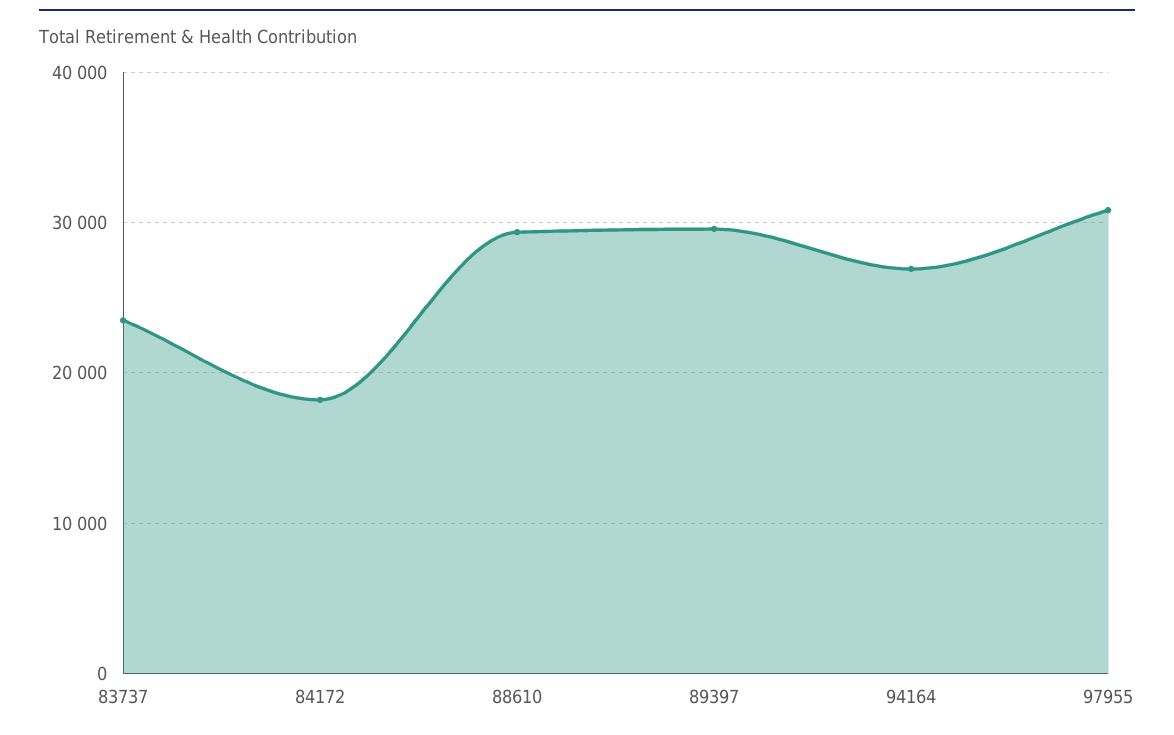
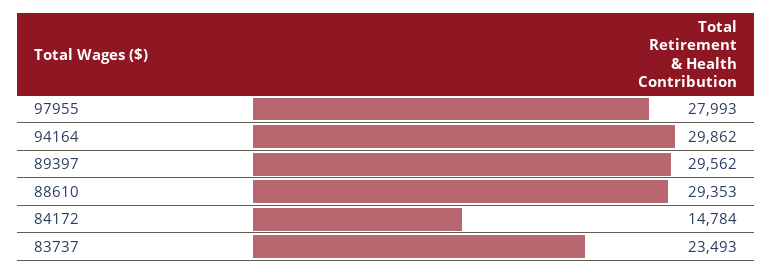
84172: 18000 -> 14784
94164: 27000 -> 29862
97955: 31000 -> 27993

